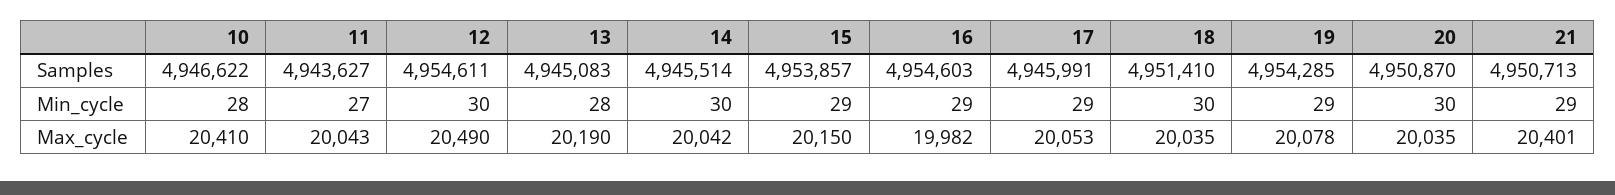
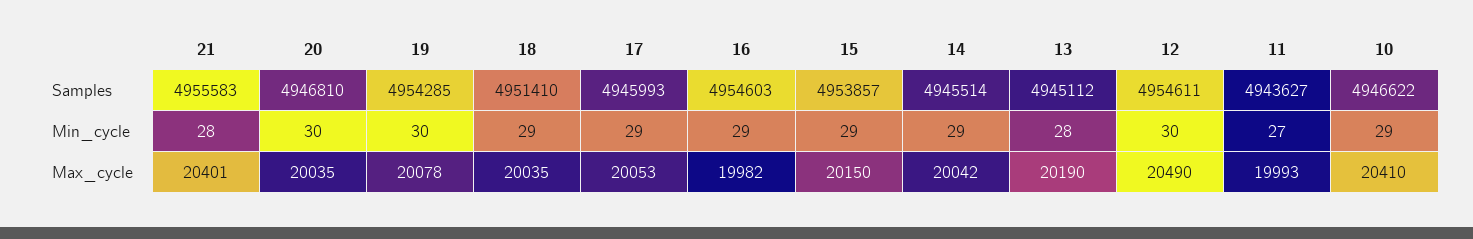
13, Samples: 4945083 -> 4945112
17, Samples: 4945991 -> 4945993
20, Samples: 4950870 -> 4946810
21, Samples: 4950713 -> 4955583
10, Min_cycle: 28 -> 29
14, Min_cycle: 30 -> 29
18, Min_cycle: 30 -> 29
19, Min_cycle: 29 -> 30
21, Min_cycle: 29 -> 28
11, Max_cycle: 20043 -> 19993

